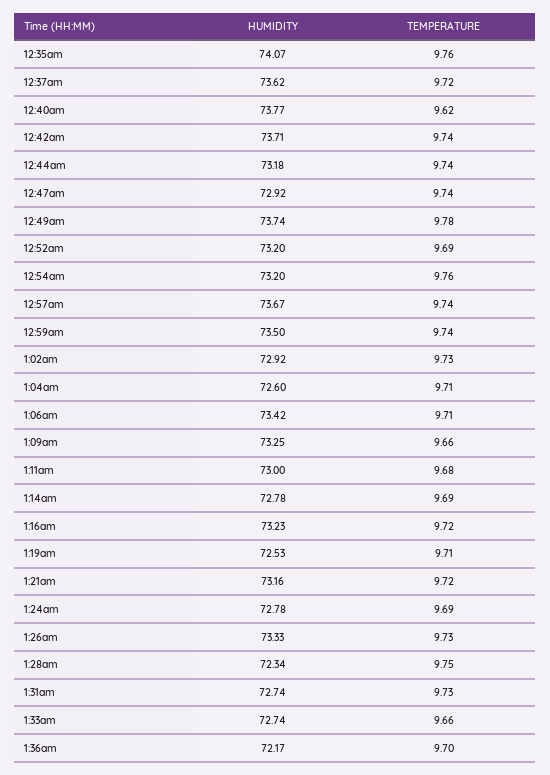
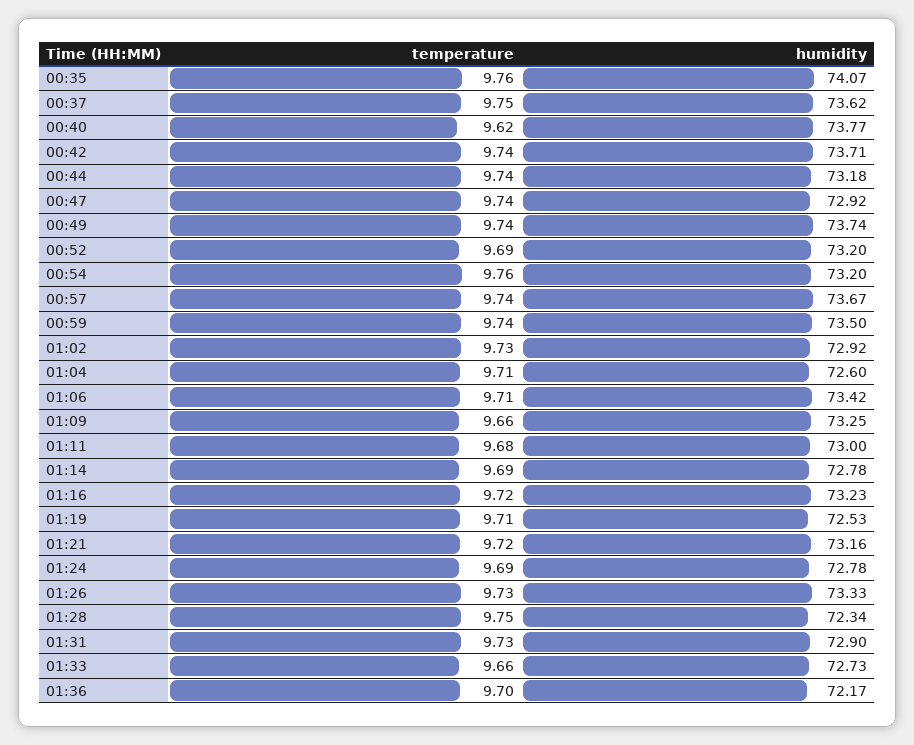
TEMPERATURE, 12:37am: 9.72 -> 9.75
TEMPERATURE, 12:49am: 9.78 -> 9.74
HUMIDITY, 1:31am: 72.74 -> 72.9
HUMIDITY, 1:33am: 72.74 -> 72.73

